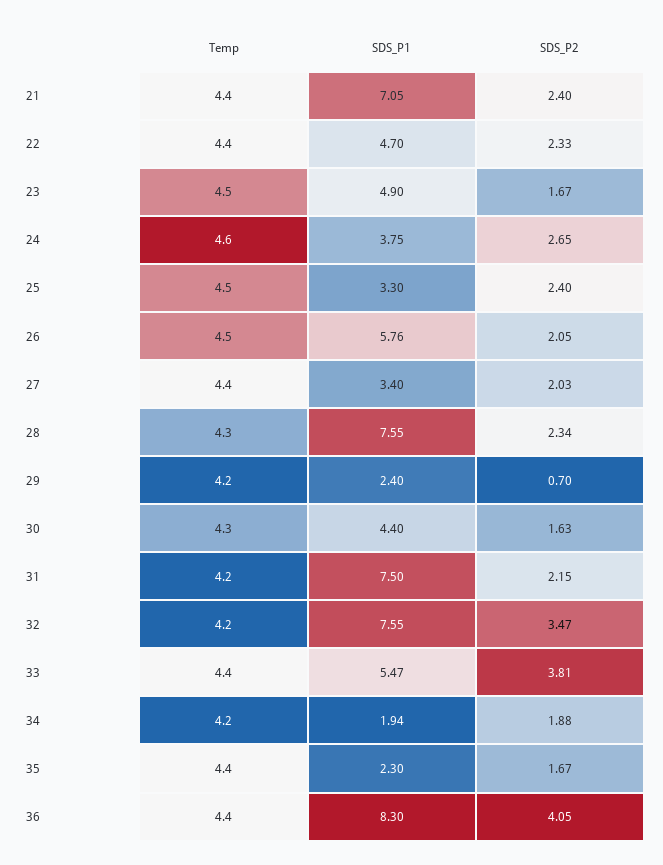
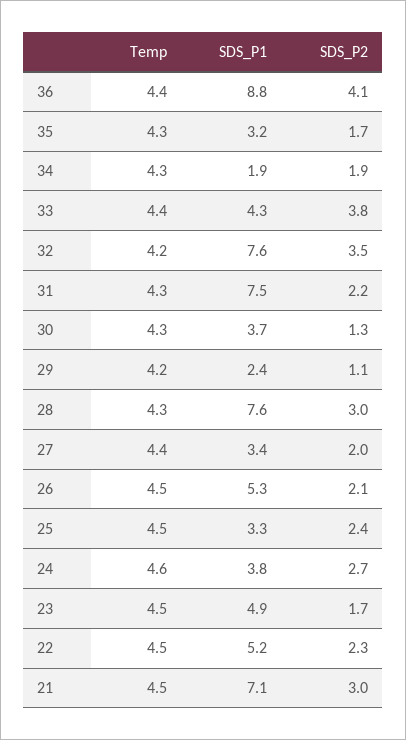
Temp, 21: 4.4 -> 4.5
SDS_P2, 21: 2.4 -> 3
Temp, 22: 4.4 -> 4.5
SDS_P1, 22: 4.7 -> 5.2
SDS_P1, 26: 5.76 -> 5.3
SDS_P2, 28: 2.34 -> 3
SDS_P2, 29: 0.7 -> 1.1
SDS_P1, 30: 4.4 -> 3.7
SDS_P2, 30: 1.63 -> 1.3
Temp, 31: 4.2 -> 4.3
SDS_P1, 33: 5.47 -> 4.3
Temp, 34: 4.2 -> 4.3
Temp, 35: 4.4 -> 4.3
SDS_P1, 35: 2.3 -> 3.2
SDS_P1, 36: 8.3 -> 8.8

